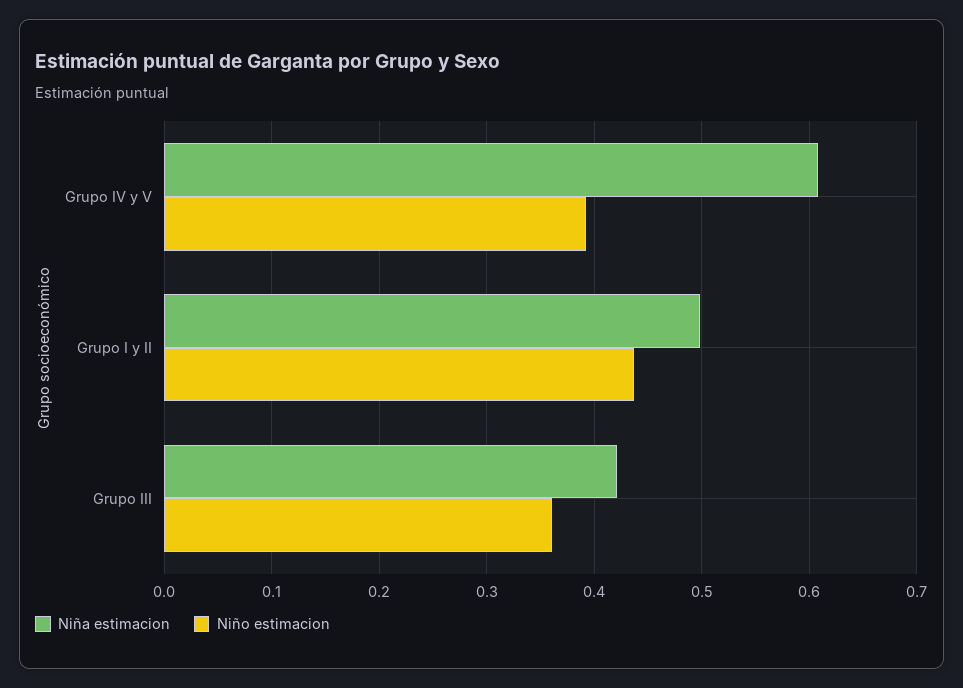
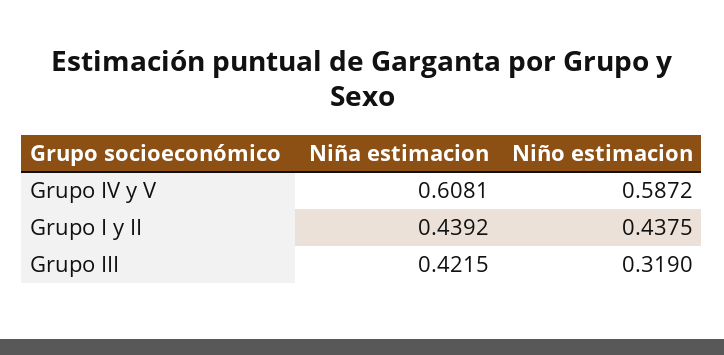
Niño estimacion, Grupo IV y V: 0.39 -> 0.5872
Niña estimacion, Grupo I y II: 0.5 -> 0.4392
Niño estimacion, Grupo III: 0.36 -> 0.319

